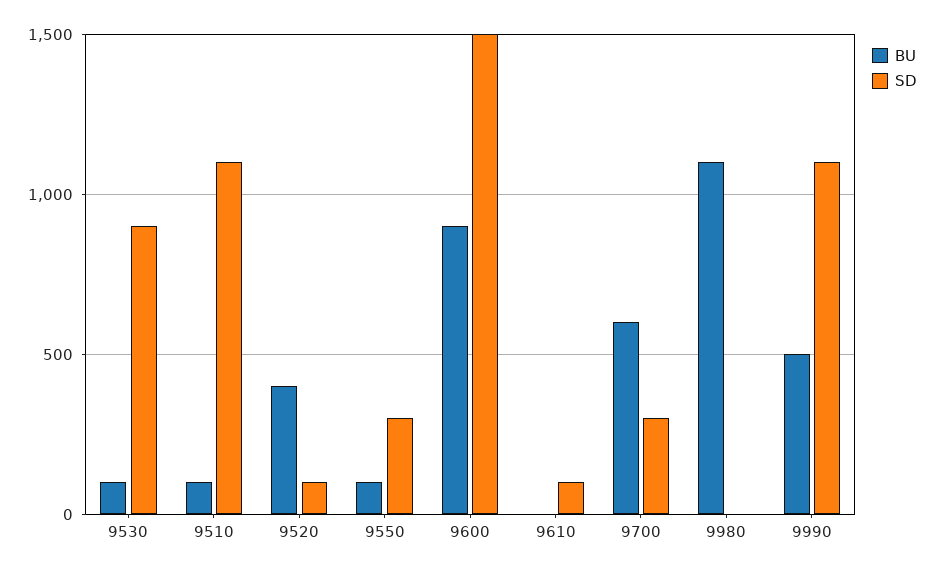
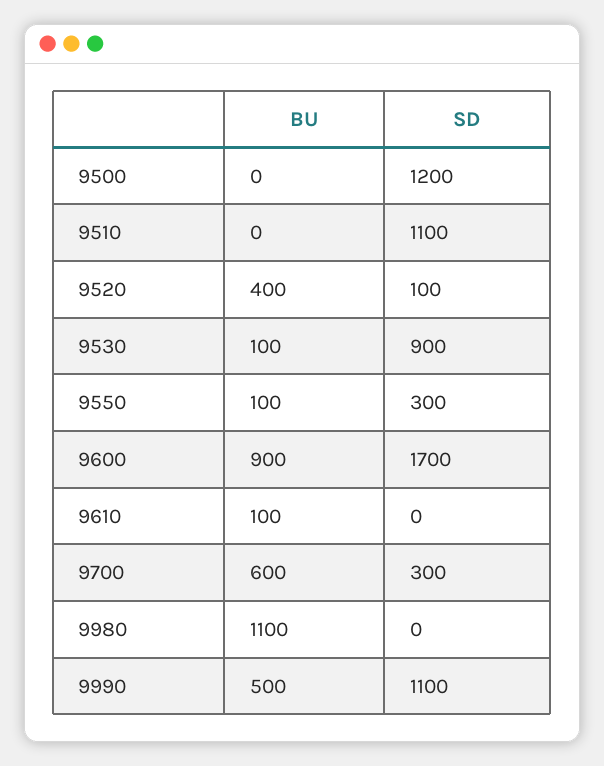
BU, 9510: 100 -> 0
SD, 9600: 1500 -> 1700
BU, 9610: 0 -> 100
SD, 9610: 100 -> 0
BU, 9500: none -> 0
SD, 9500: none -> 1200

